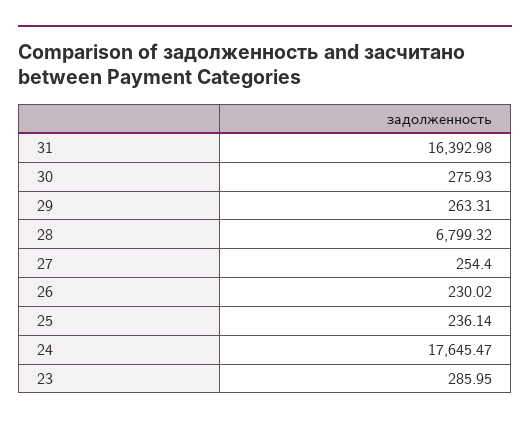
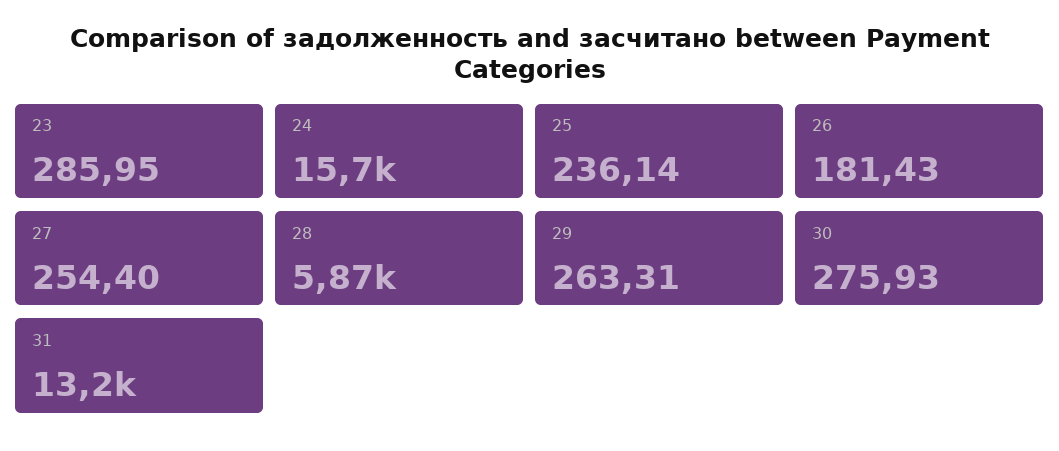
31: 16392.98 -> 13200
28: 6799.32 -> 5870
26: 230.02 -> 181.43
24: 17645.47 -> 15700

